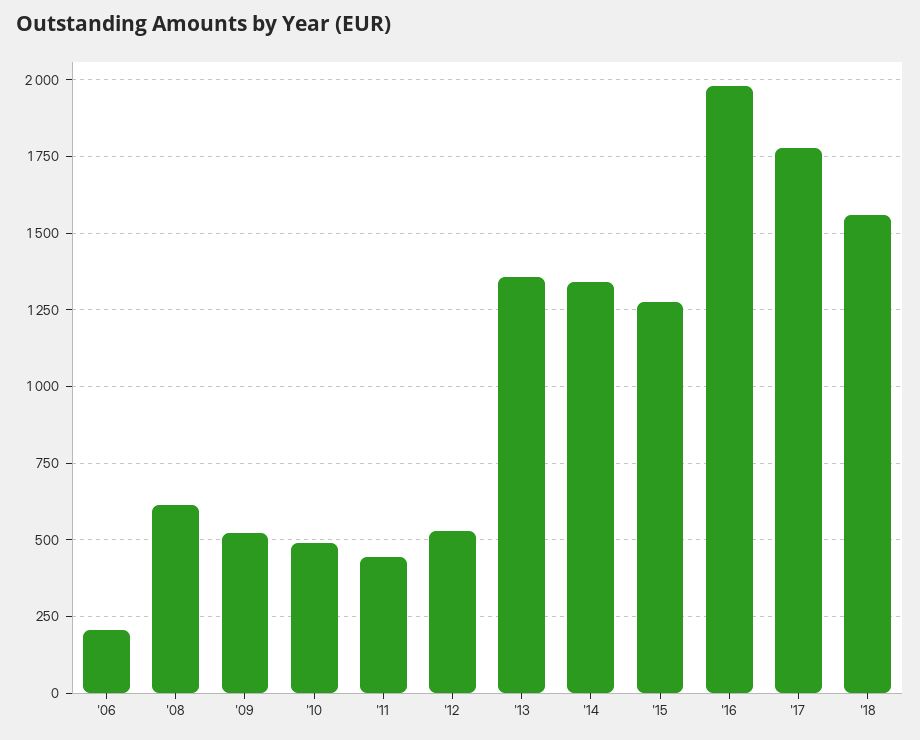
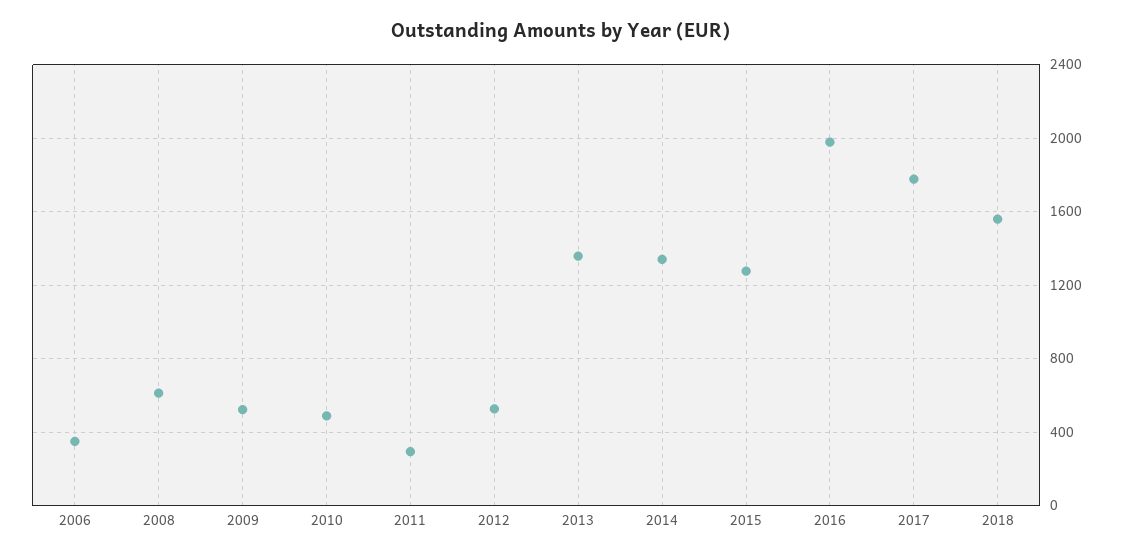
'06: 200 -> 350
'11: 450 -> 300

